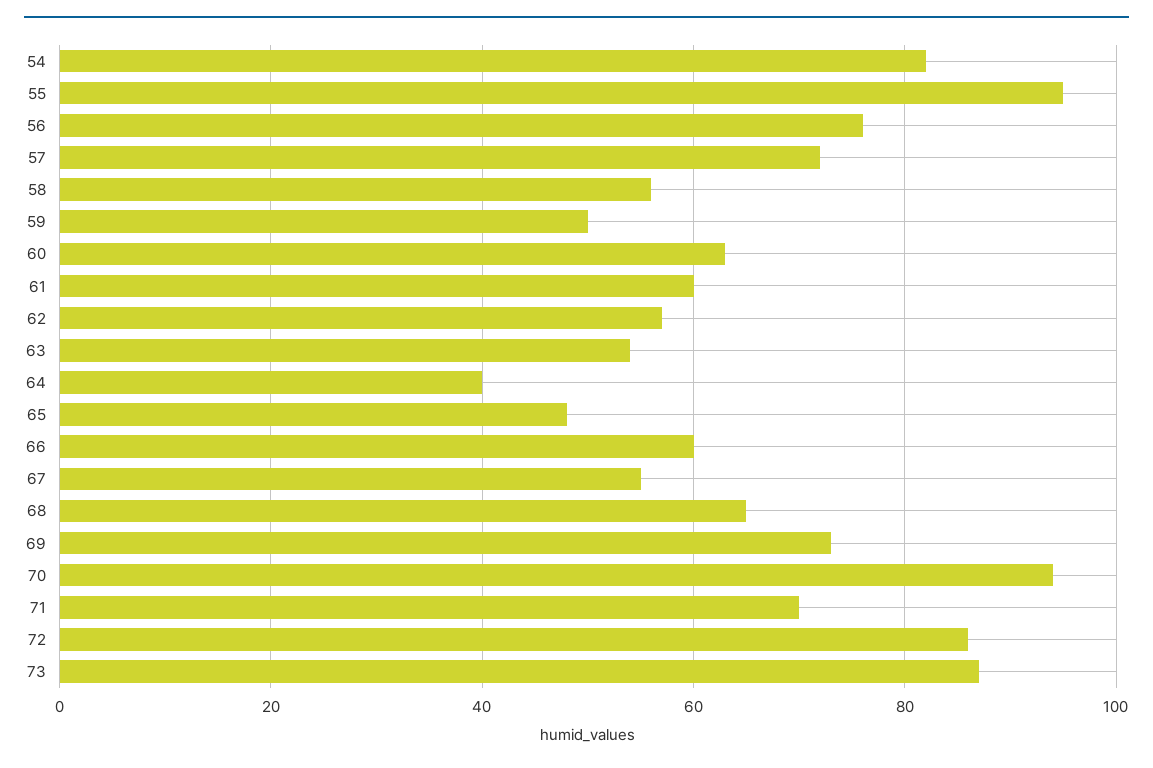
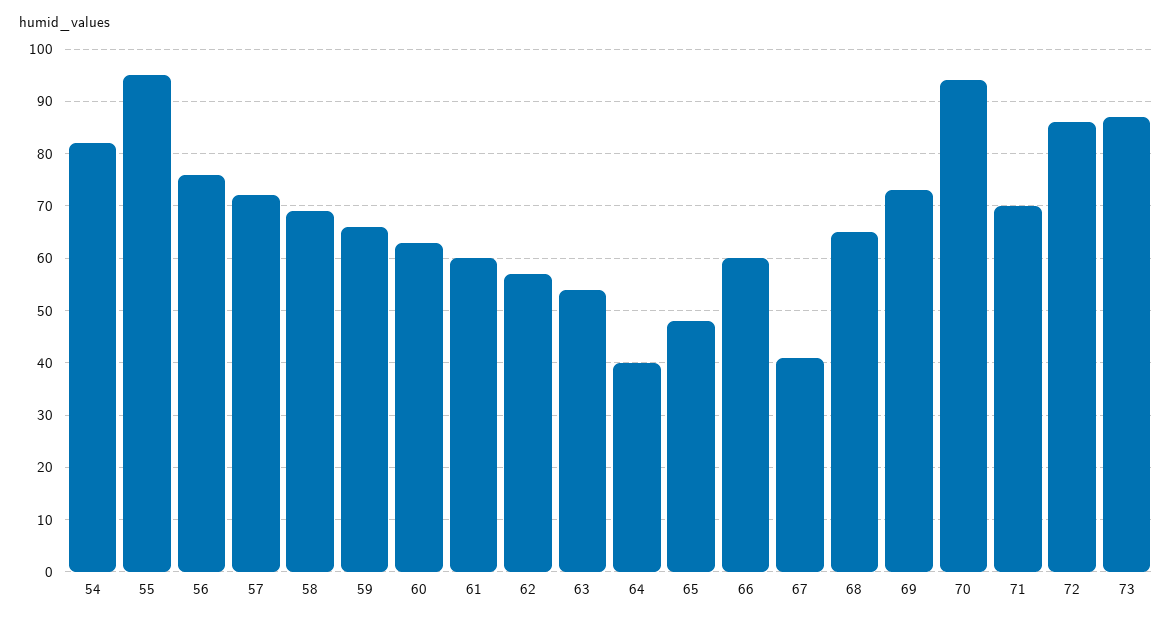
58: 55 -> 70
59: 50 -> 65
67: 55 -> 40

